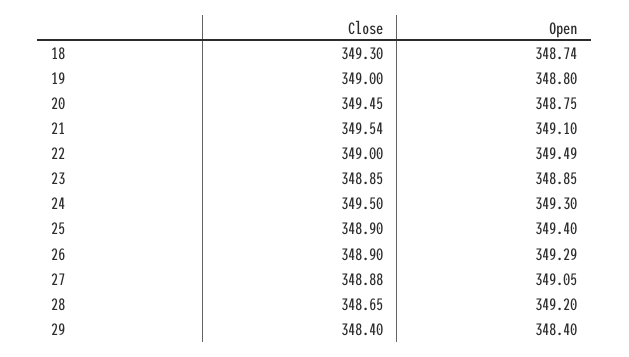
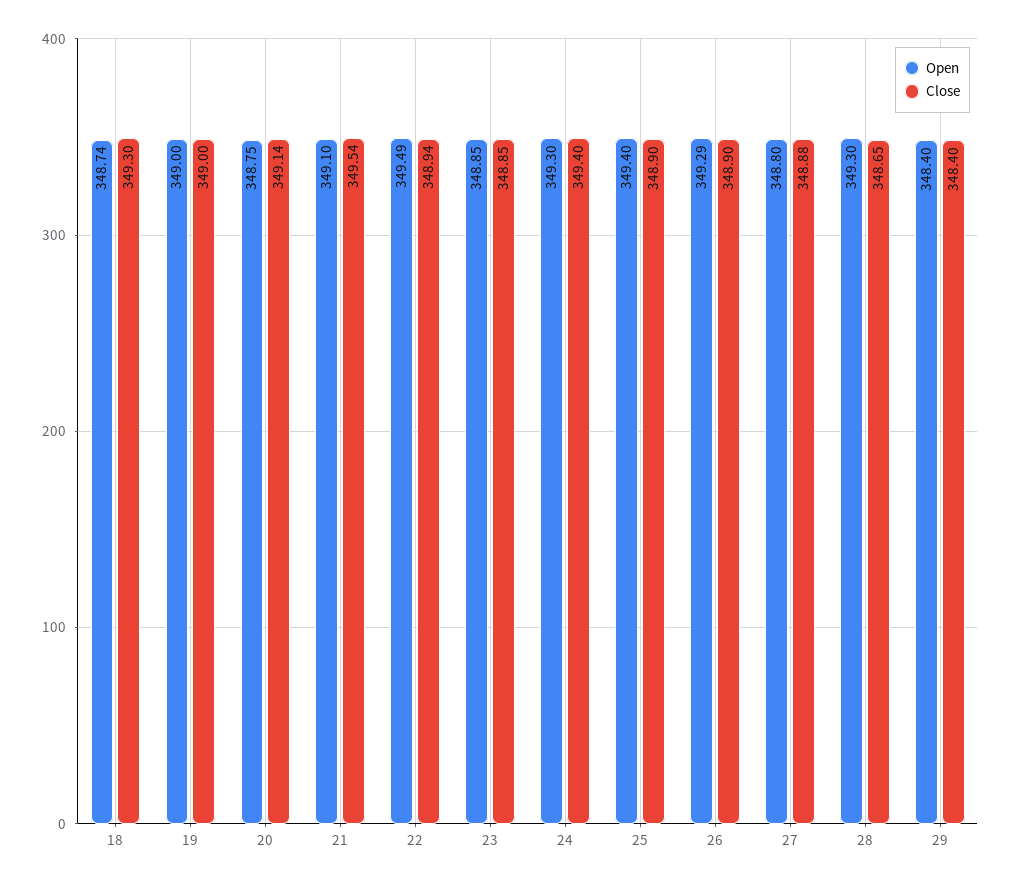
Open, 19: 348.8 -> 349
Close, 20: 349.45 -> 349.14
Close, 22: 349 -> 348.94
Close, 24: 349.5 -> 349.4
Open, 27: 349.05 -> 348.8
Open, 28: 349.2 -> 349.3

